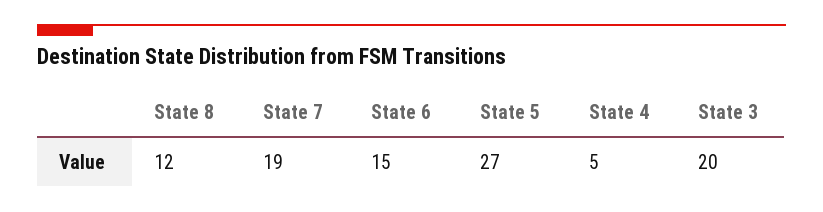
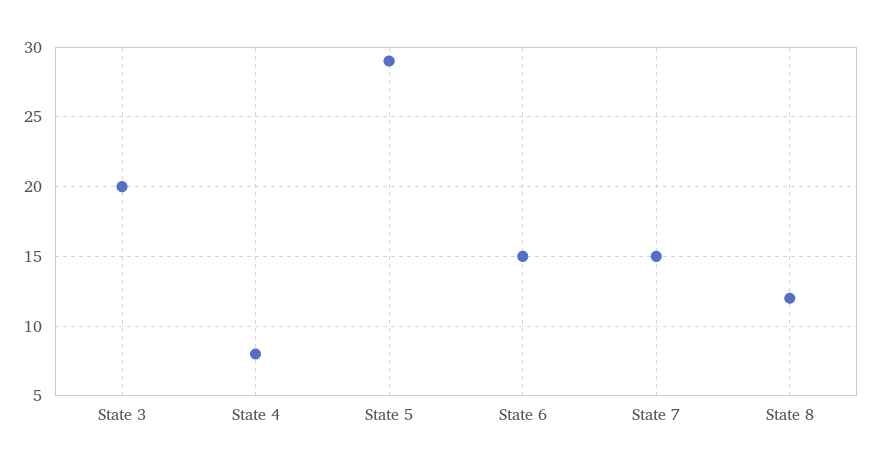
State 7: 19 -> 15
State 5: 27 -> 29
State 4: 5 -> 8

